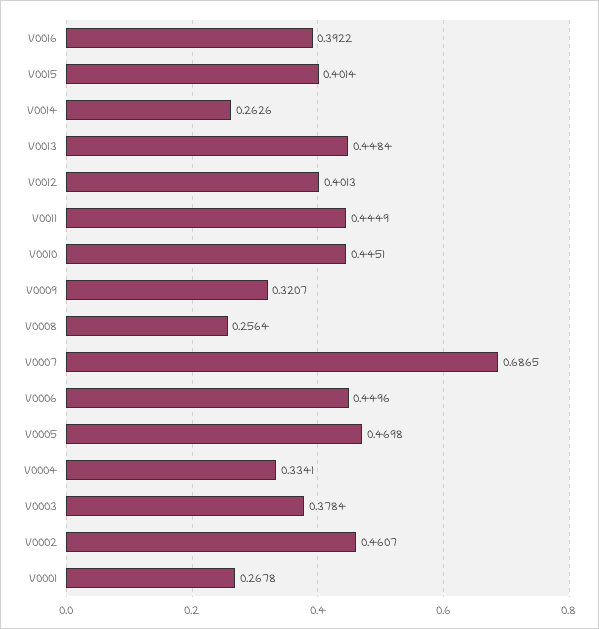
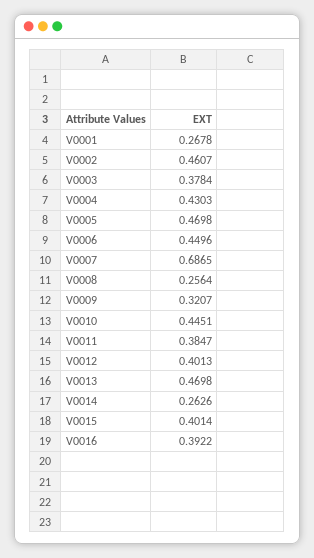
V0013: 0.4484 -> 0.4698
V0011: 0.4449 -> 0.3847
V0004: 0.3341 -> 0.4303

